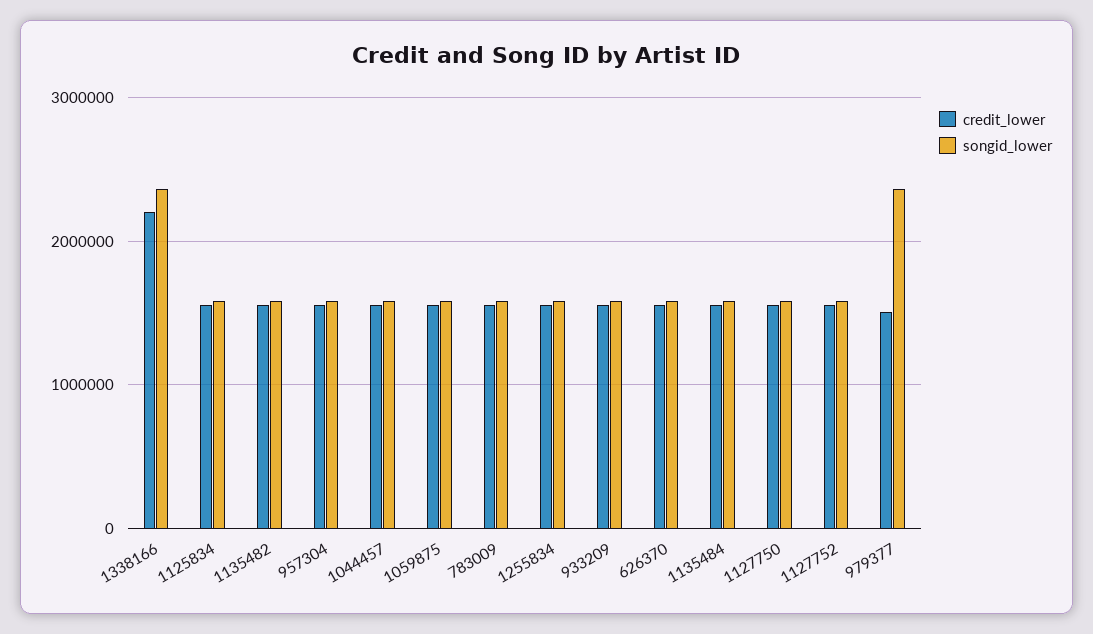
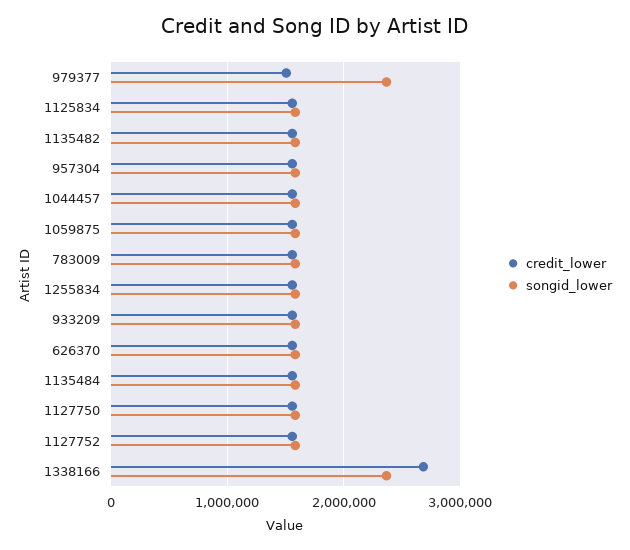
credit_lower, 1338166: 2200000 -> 2700000

